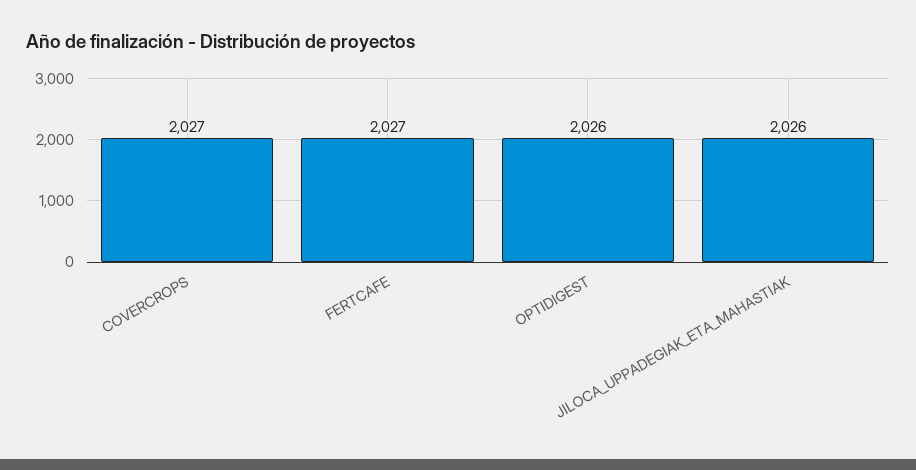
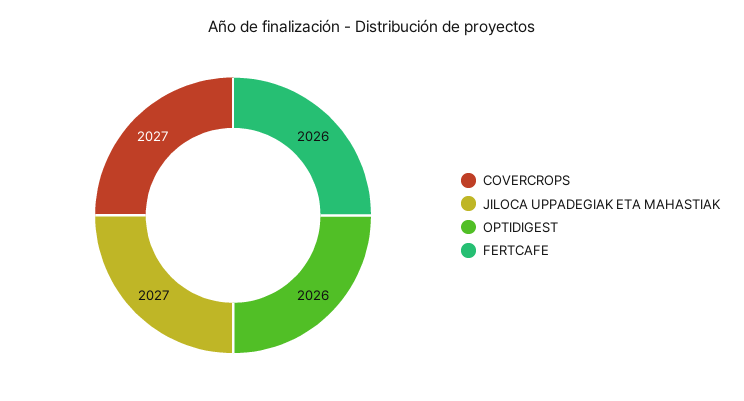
FERTCAFE: 2027 -> 2026
JILOCA_UPPADEGIAK_ETA_MAHASTIAK: 2026 -> 2027

